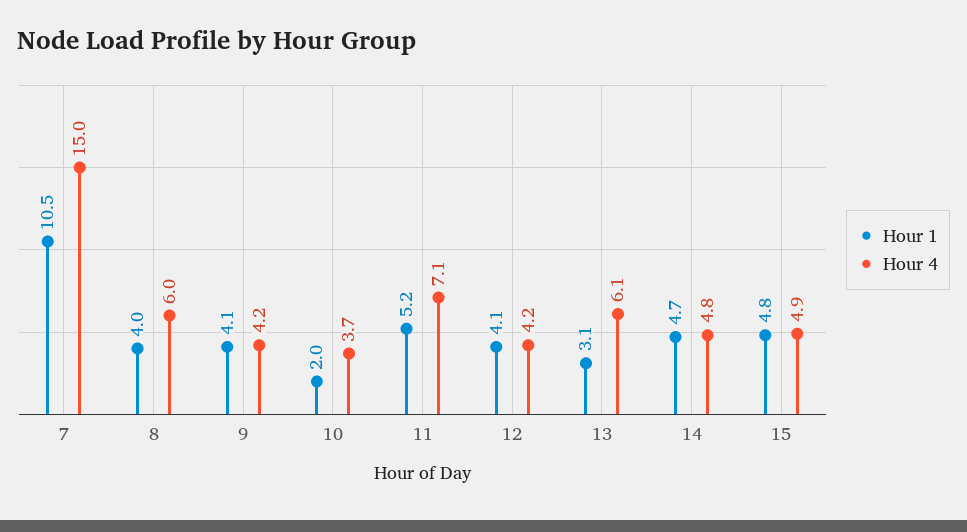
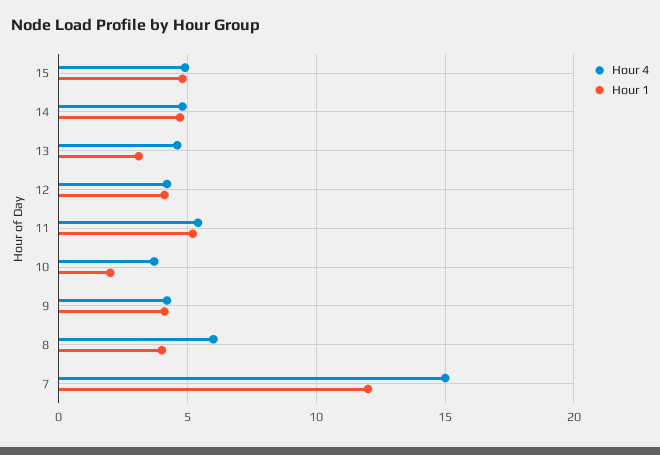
Hour 1, 7: 10.5 -> 12
Hour 4, 11: 7.1 -> 5.5
Hour 4, 13: 6.1 -> 4.5

